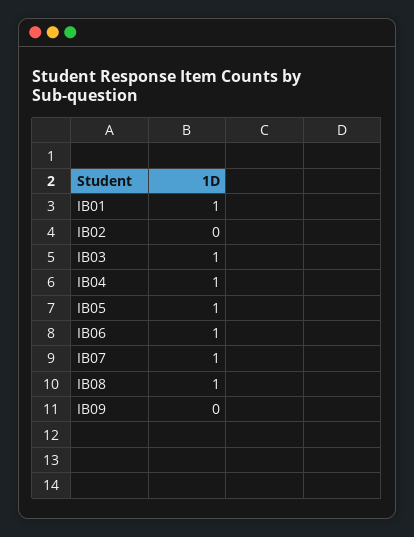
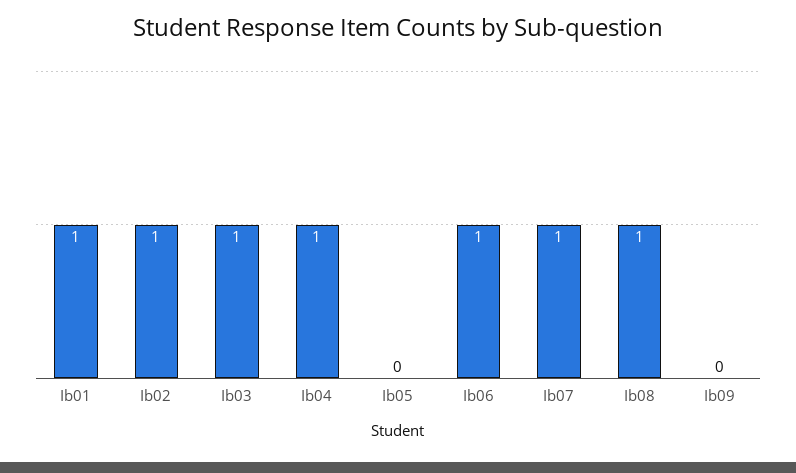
IB02: 0 -> 1
IB05: 1 -> 0

